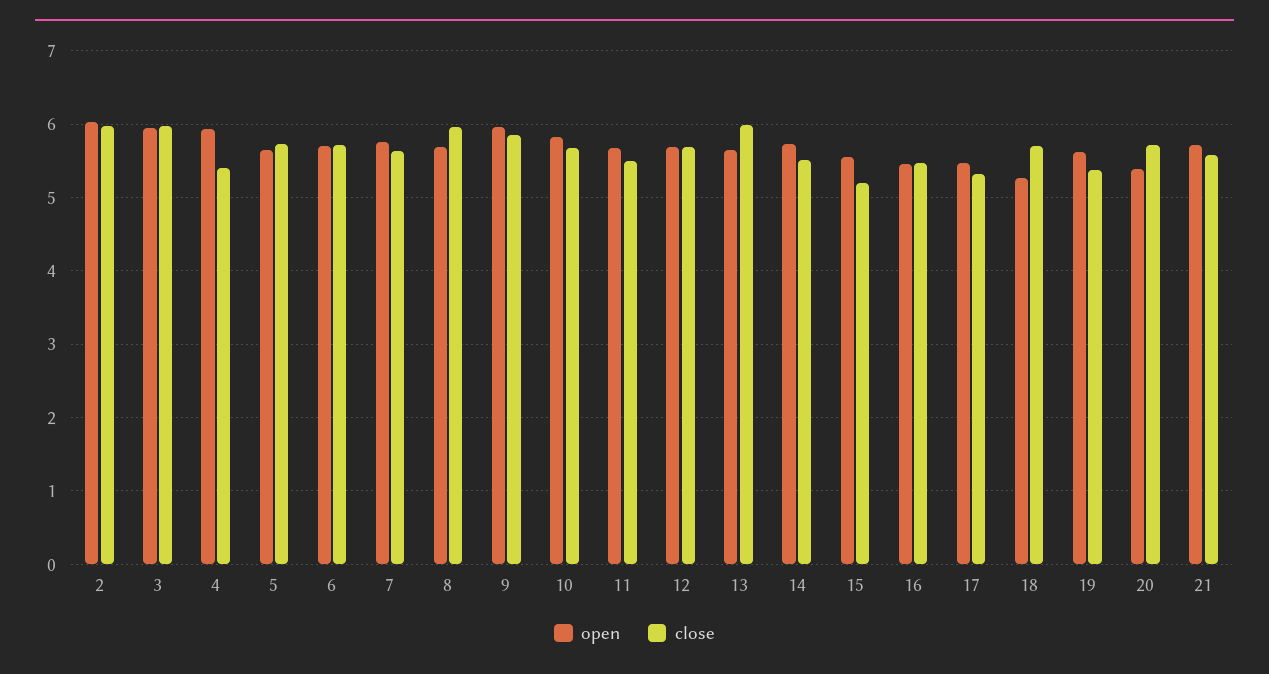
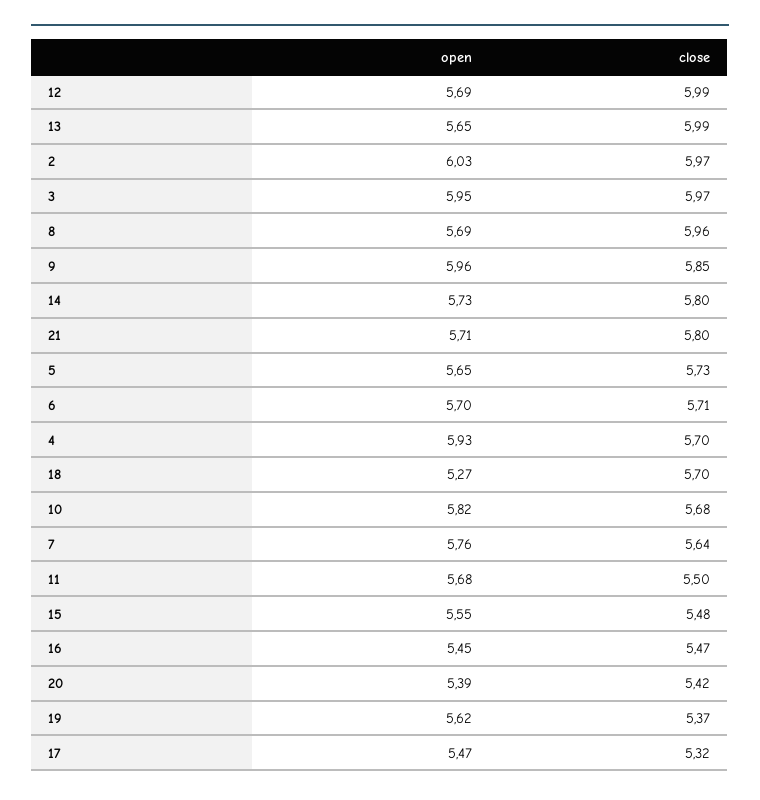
close, 4: 5.4 -> 5.7
close, 12: 5.7 -> 5.99
close, 14: 5.5 -> 5.8
close, 15: 5.2 -> 5.48
close, 20: 5.7 -> 5.42
close, 21: 5.6 -> 5.8

